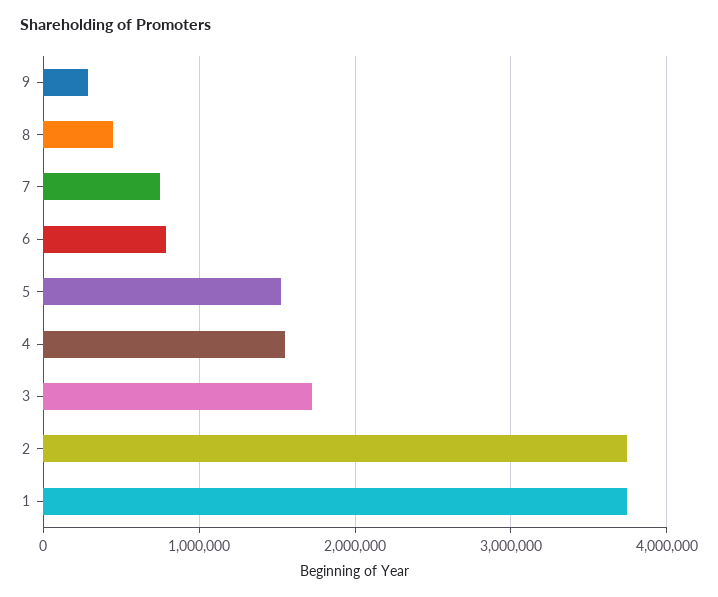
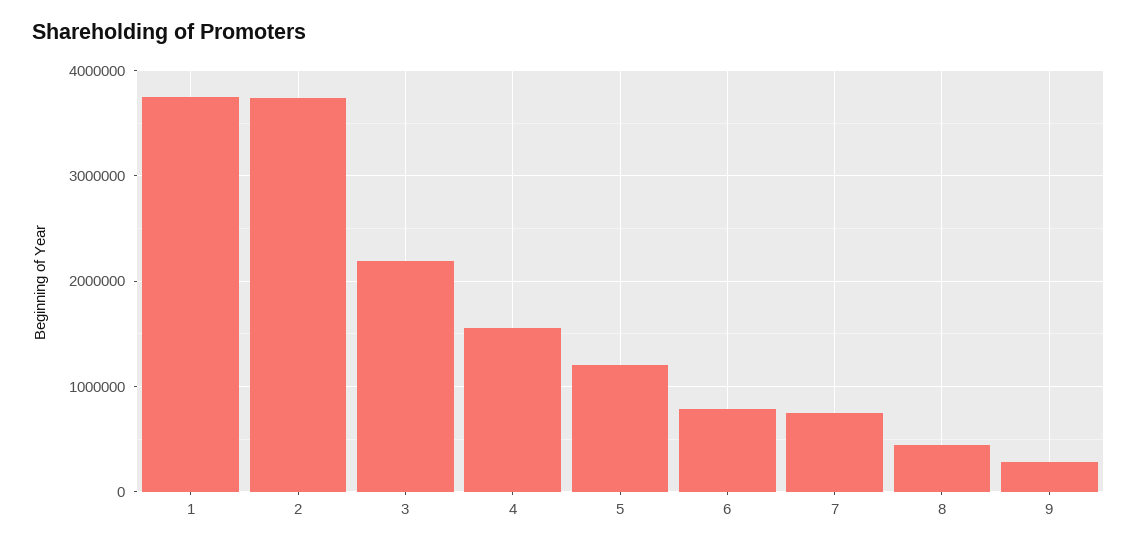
5: 1500000 -> 1200000
3: 1700000 -> 2200000

